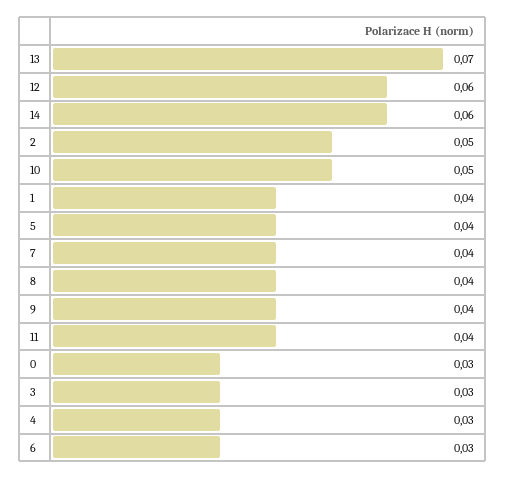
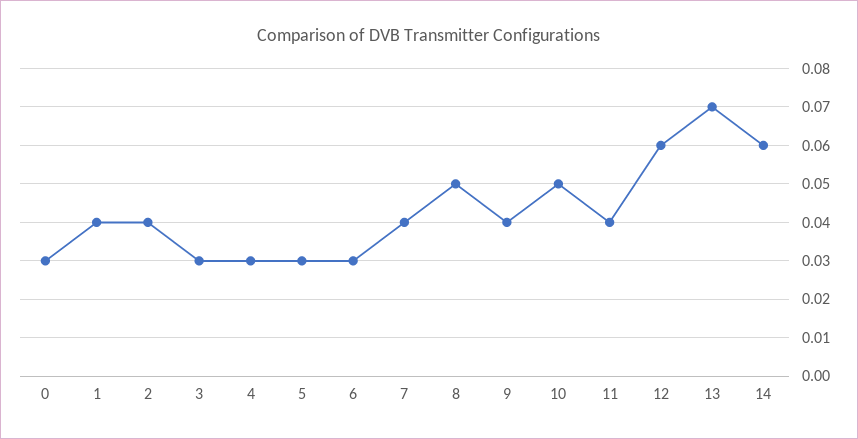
2: 0.05 -> 0.04
5: 0.04 -> 0.03
8: 0.04 -> 0.05

